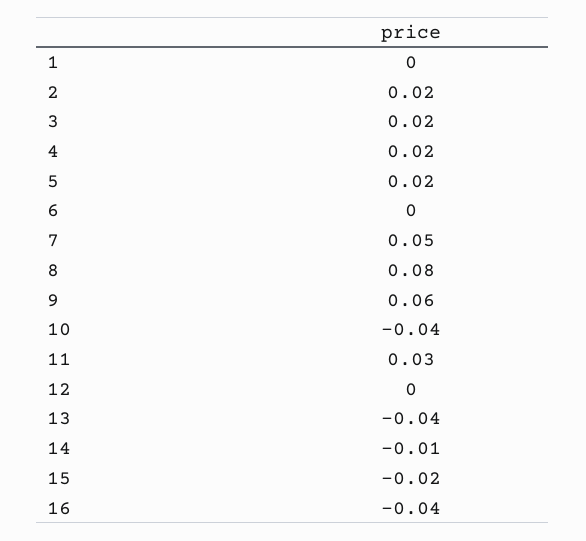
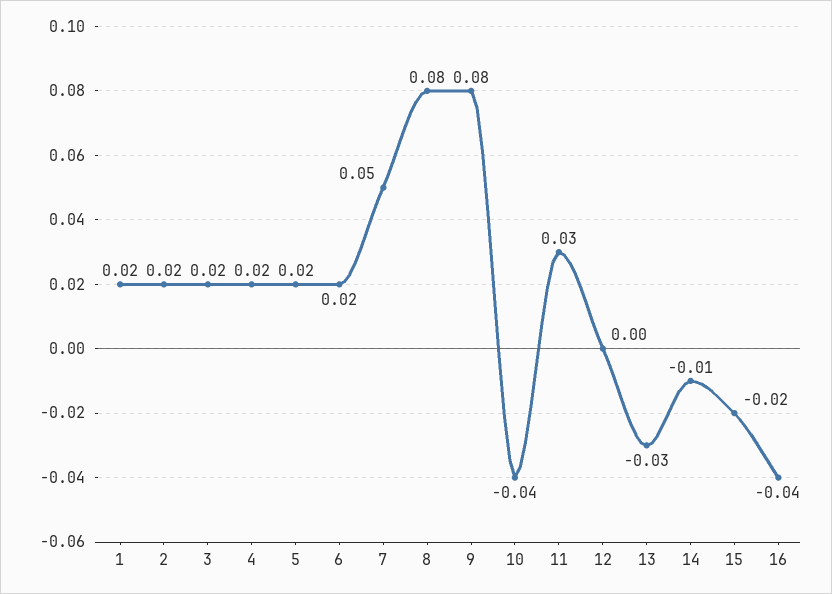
1: 0 -> 0.02
6: 0 -> 0.02
9: 0.06 -> 0.08
13: -0.04 -> -0.03

